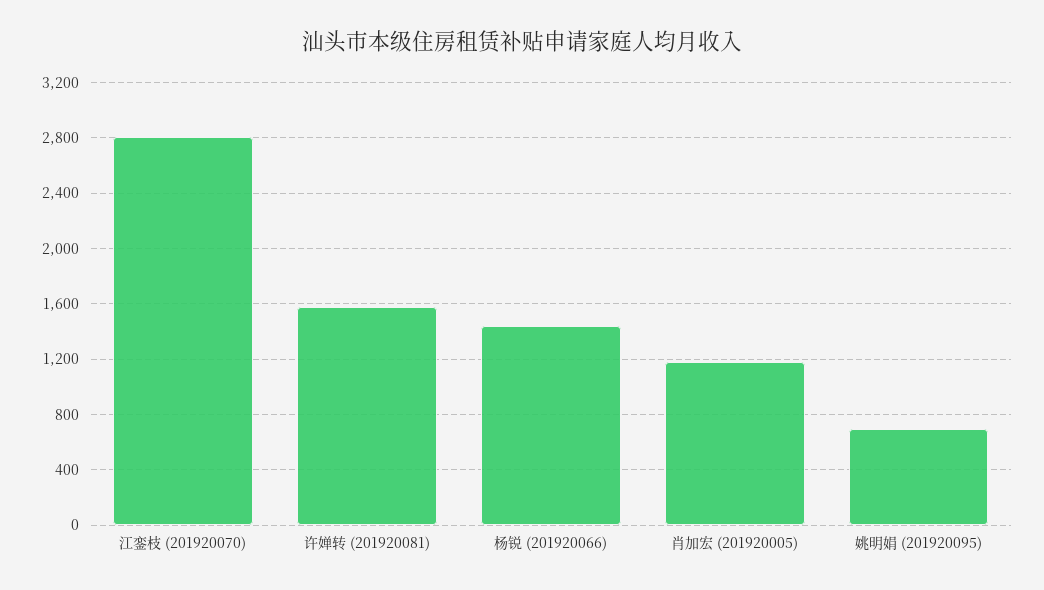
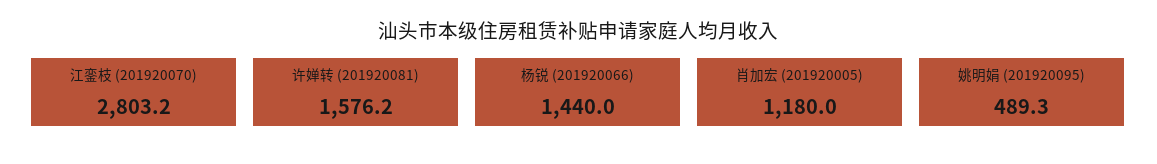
姚明娟 (201920095): 700 -> 489.3

